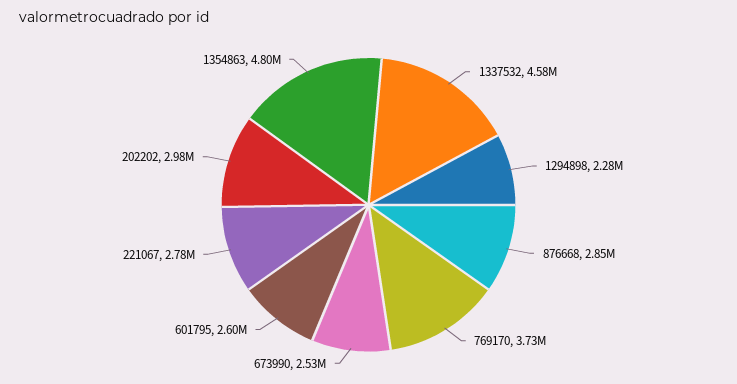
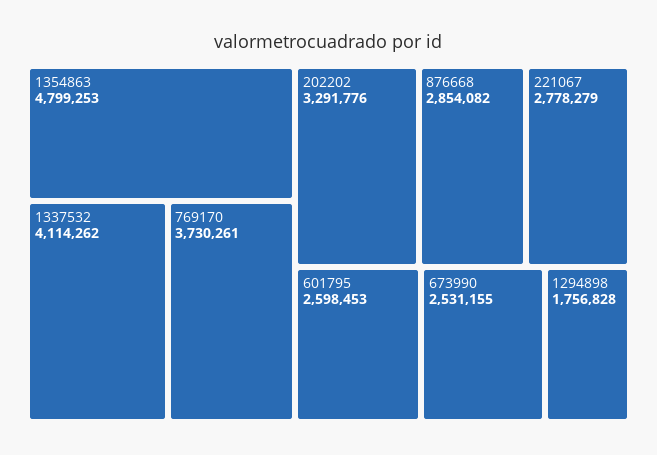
1337532: 4580000 -> 4114262
1294898: 2280000 -> 1756828
202202: 2980000 -> 3291776

